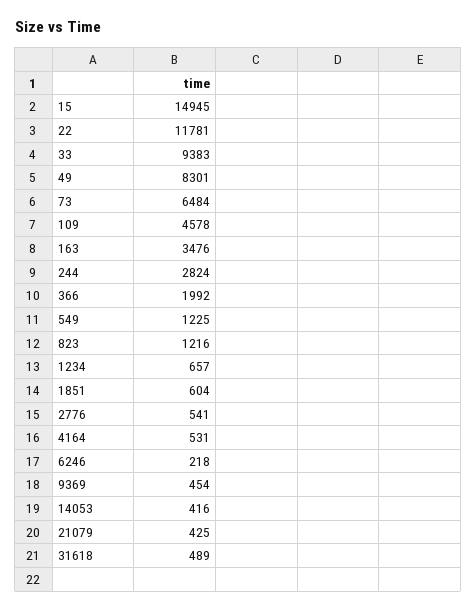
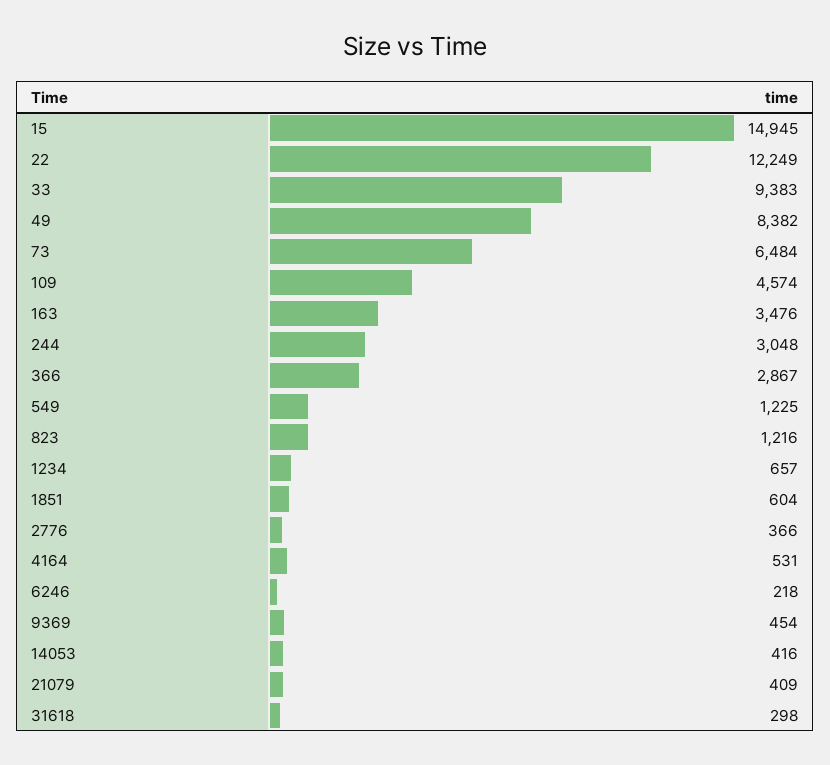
22: 11781 -> 12249
49: 8301 -> 8382
109: 4578 -> 4574
244: 2824 -> 3048
366: 1992 -> 2867
2776: 541 -> 366
21079: 425 -> 409
31618: 489 -> 298

